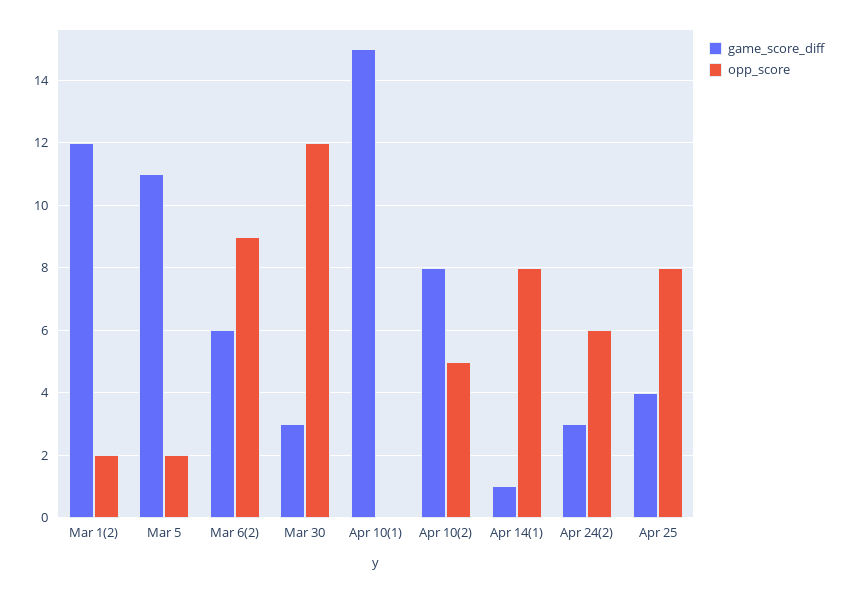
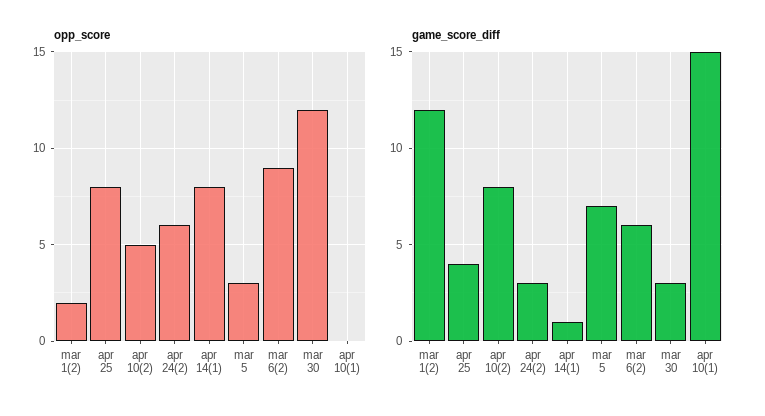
game_score_diff, Mar 5: 11 -> 7
opp_score, Mar 5: 2 -> 3

